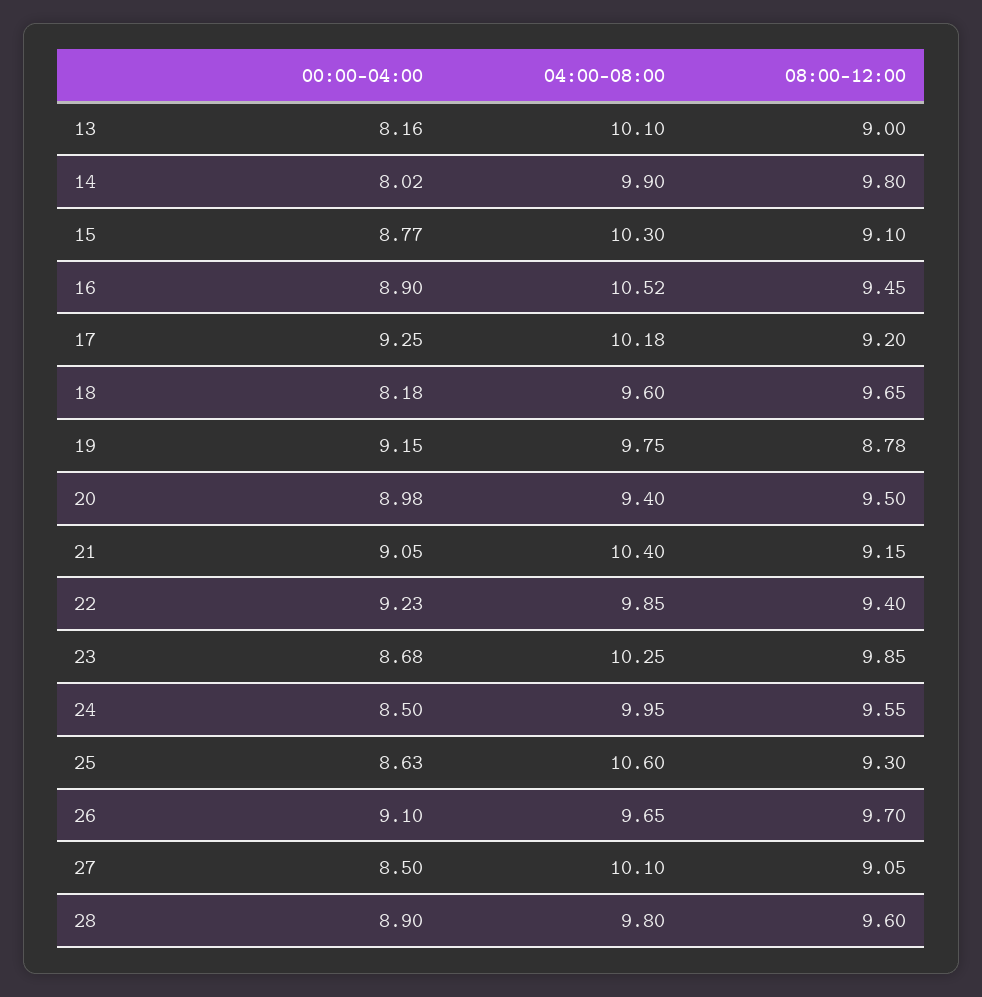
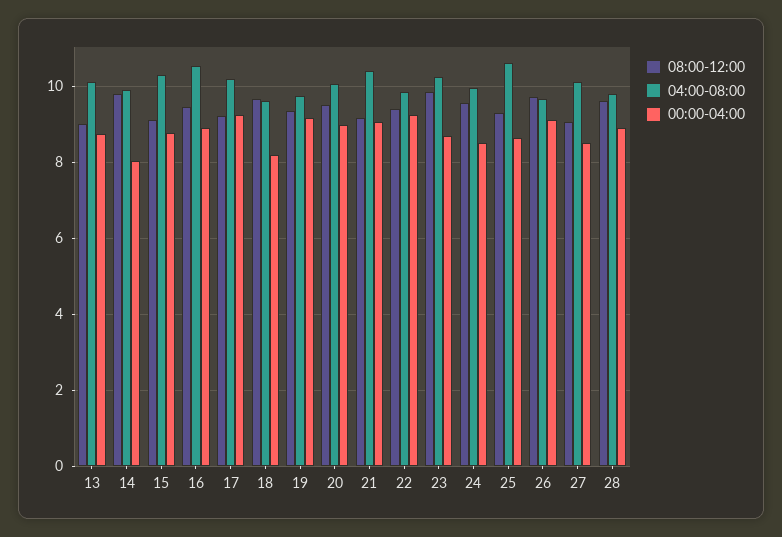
00:00-04:00, 13: 8.16 -> 8.8
08:00-12:00, 19: 8.78 -> 9.4
04:00-08:00, 20: 9.4 -> 10

